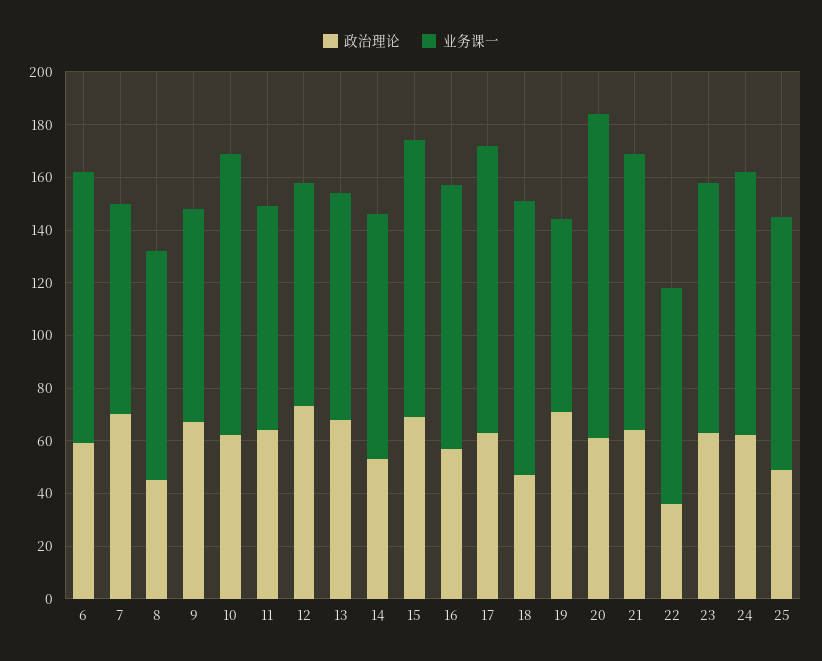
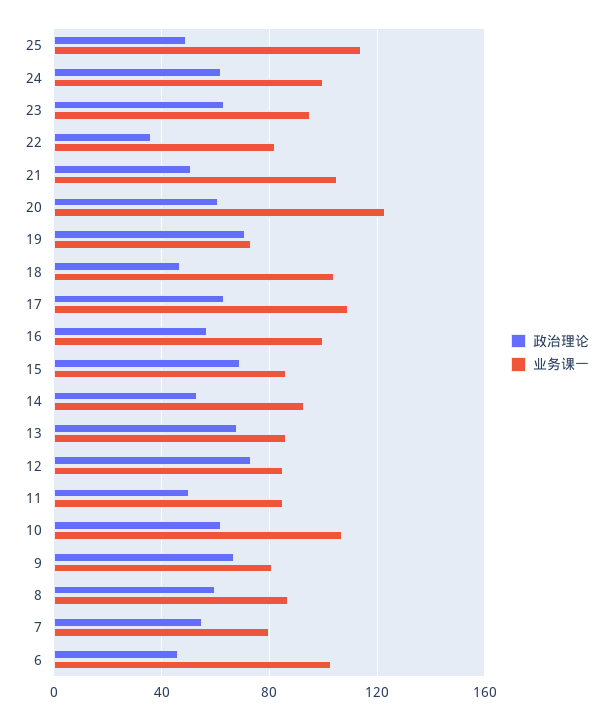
政治理论, 6: 60 -> 45
政治理论, 7: 70 -> 55
政治理论, 8: 45 -> 60
政治理论, 11: 65 -> 50
业务课一, 15: 105 -> 85
政治理论, 21: 65 -> 50
业务课一, 25: 95 -> 115

